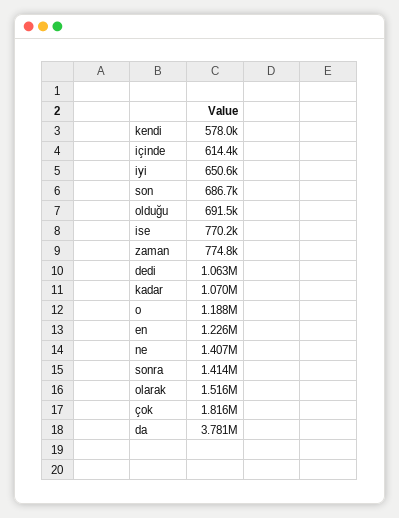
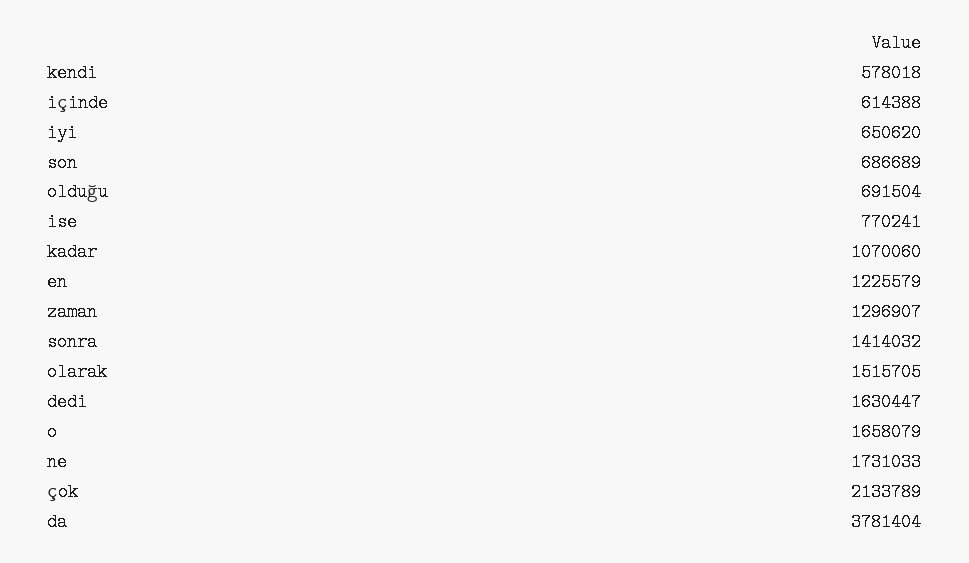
zaman: 774800 -> 1296907
dedi: 1063000 -> 1630447
o: 1188000 -> 1658079
ne: 1407000 -> 1731033
çok: 1816000 -> 2133789

